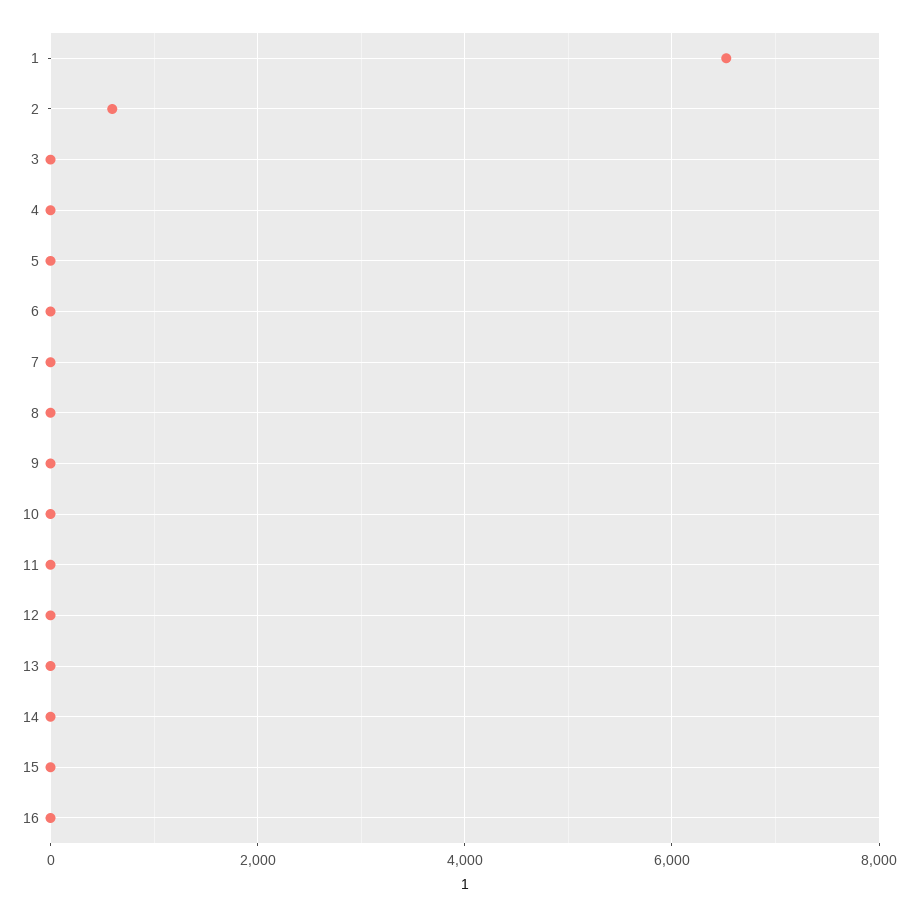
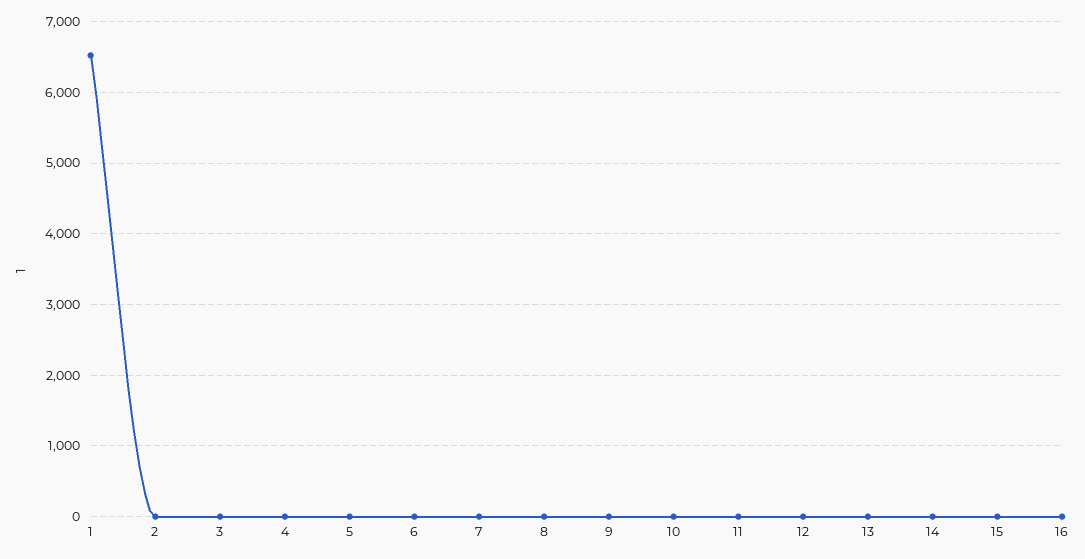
2: 600 -> 0

